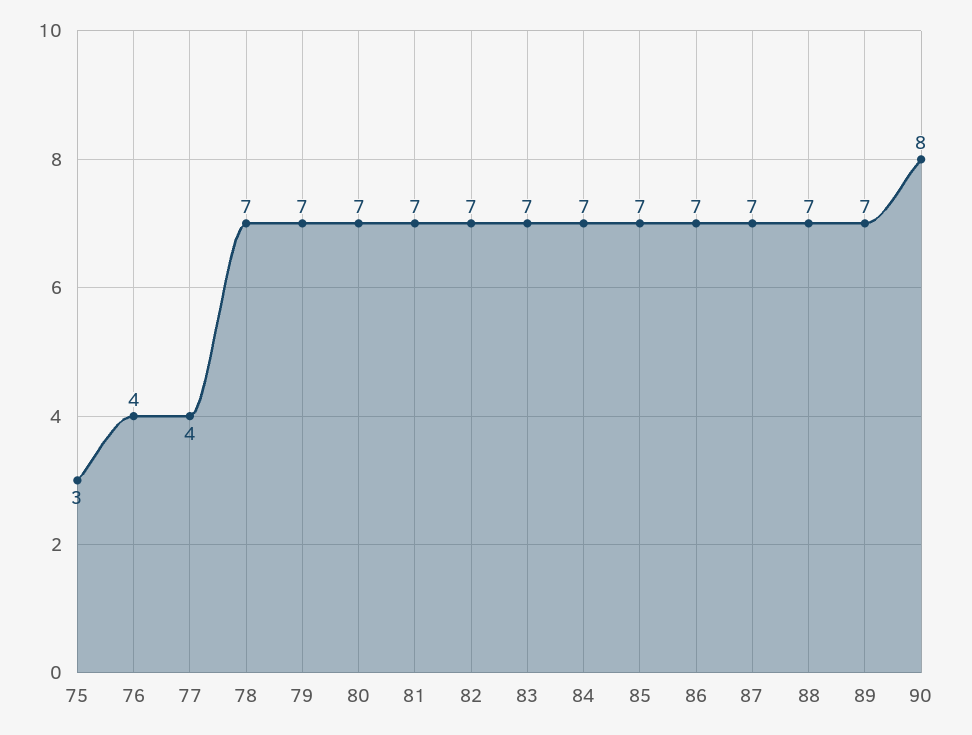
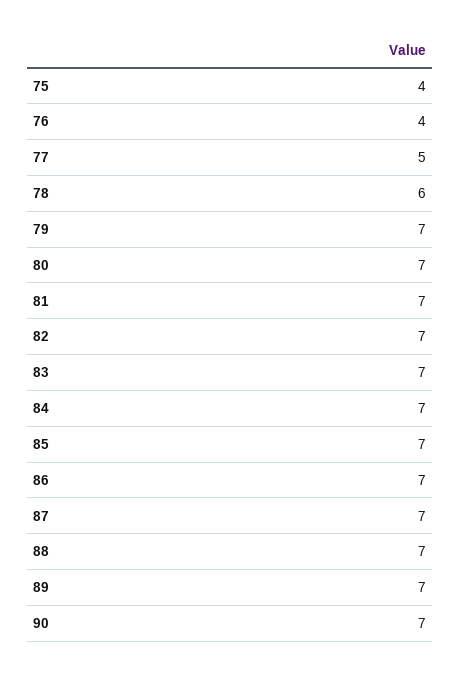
75: 3 -> 4
77: 4 -> 5
78: 7 -> 6
90: 8 -> 7

